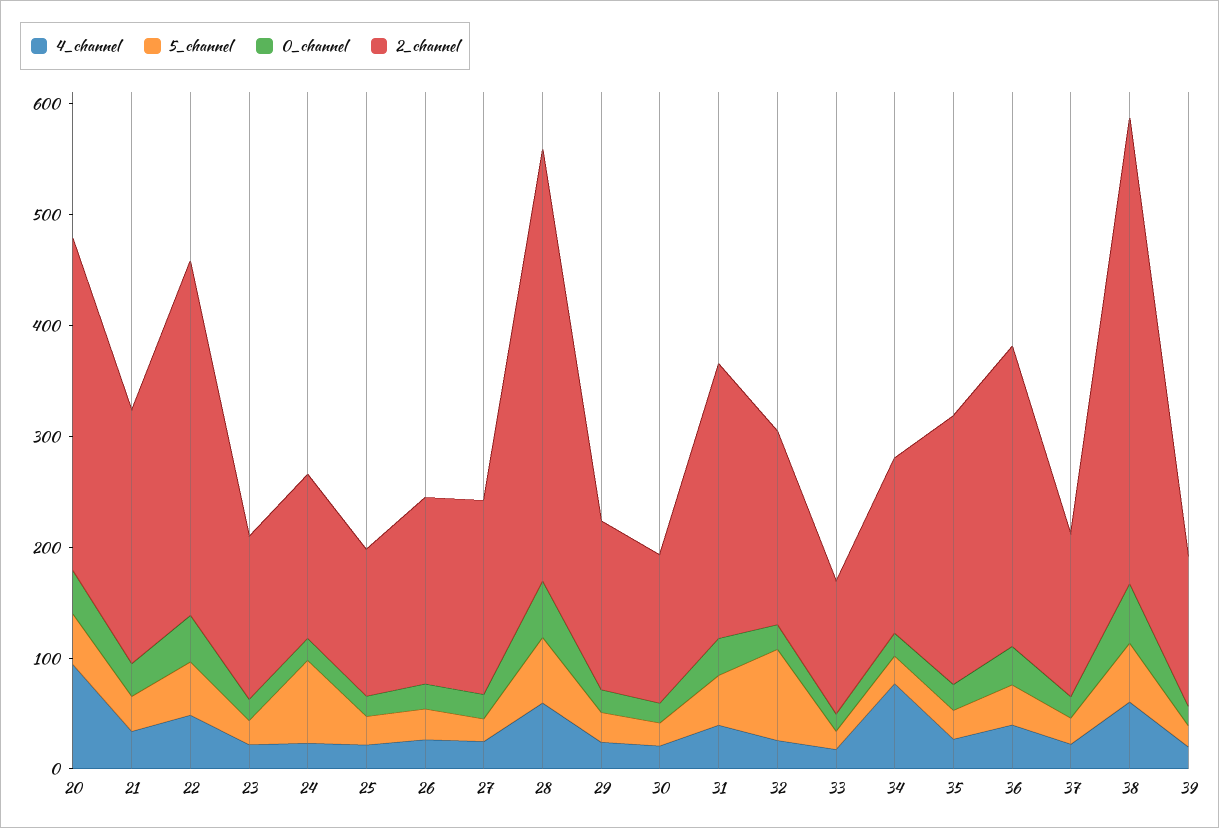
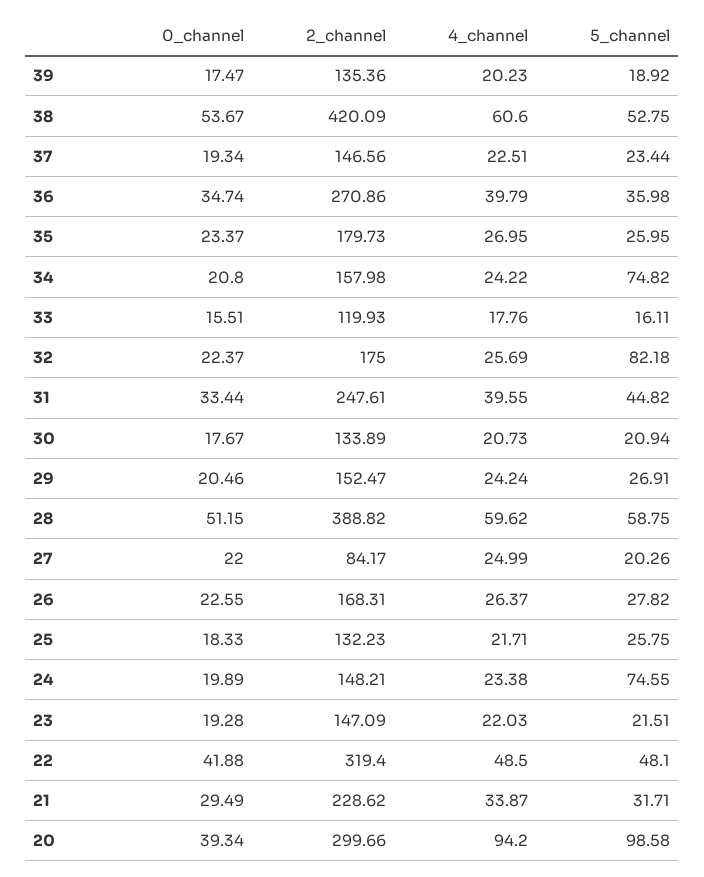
5_channel, 20: 40 -> 98.58
2_channel, 27: 180 -> 84.17
4_channel, 34: 80 -> 24.22
5_channel, 34: 20 -> 74.82
2_channel, 35: 240 -> 179.73

